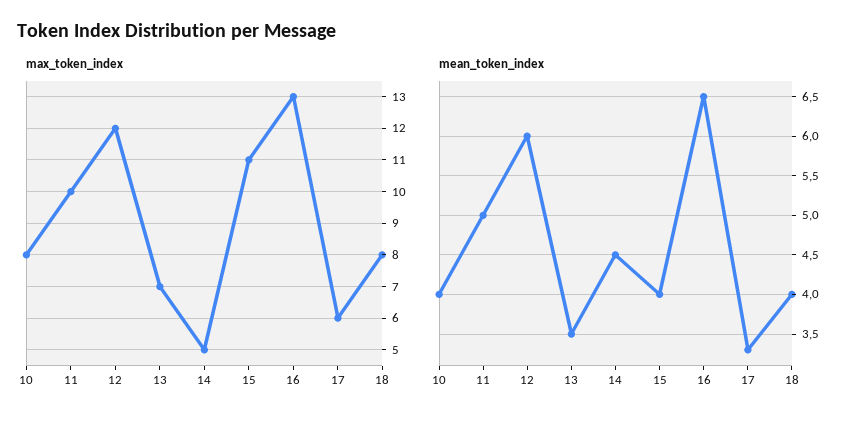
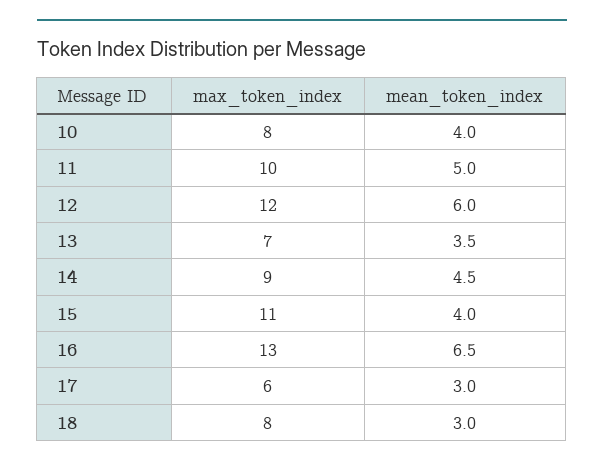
max_token_index, 14: 5 -> 9
mean_token_index, 17: 3.3 -> 3
mean_token_index, 18: 4 -> 3

